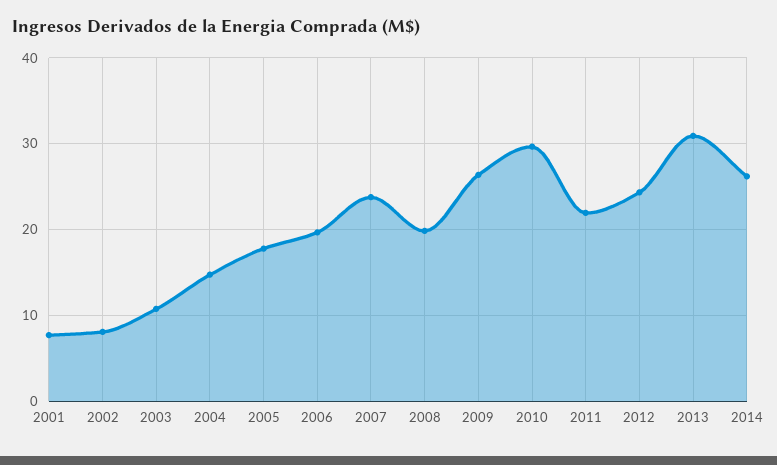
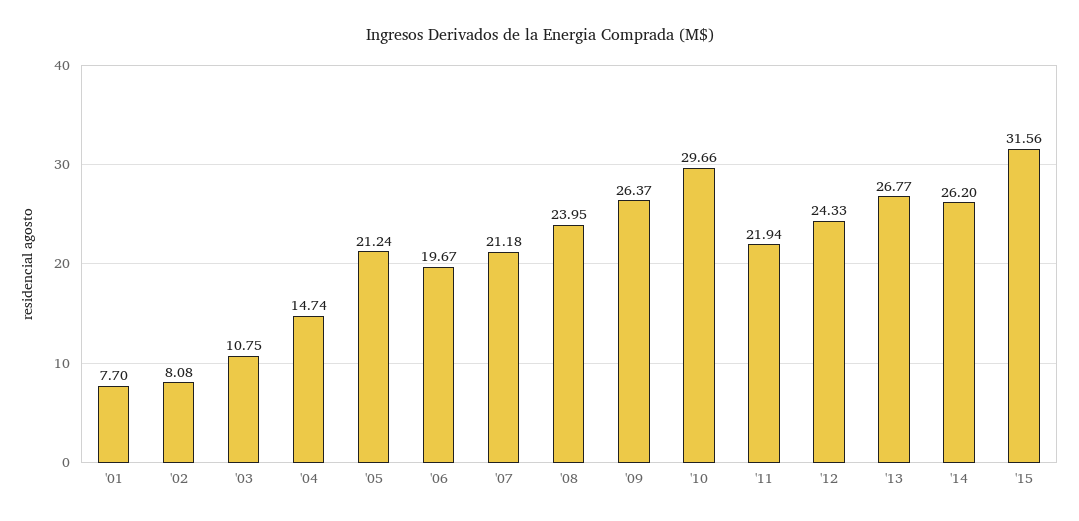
2005: 18 -> 21.24
2007: 24 -> 21.18
2008: 20 -> 23.95
2013: 31 -> 26.77
'15: none -> 31.56

